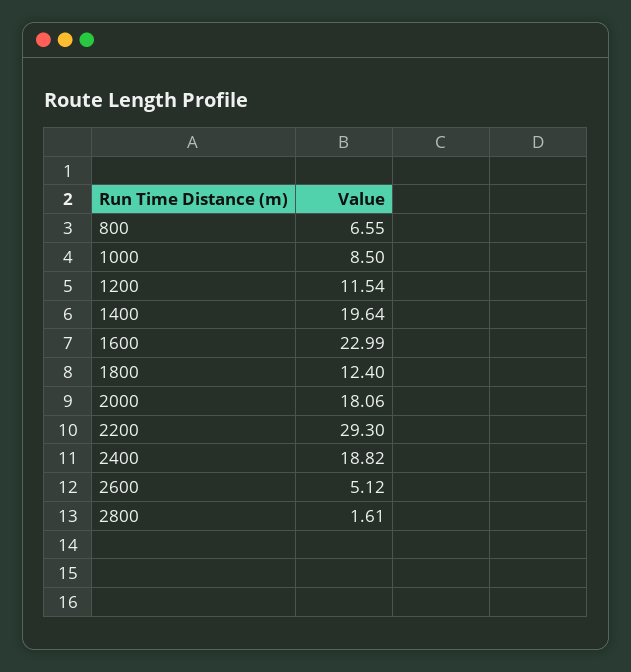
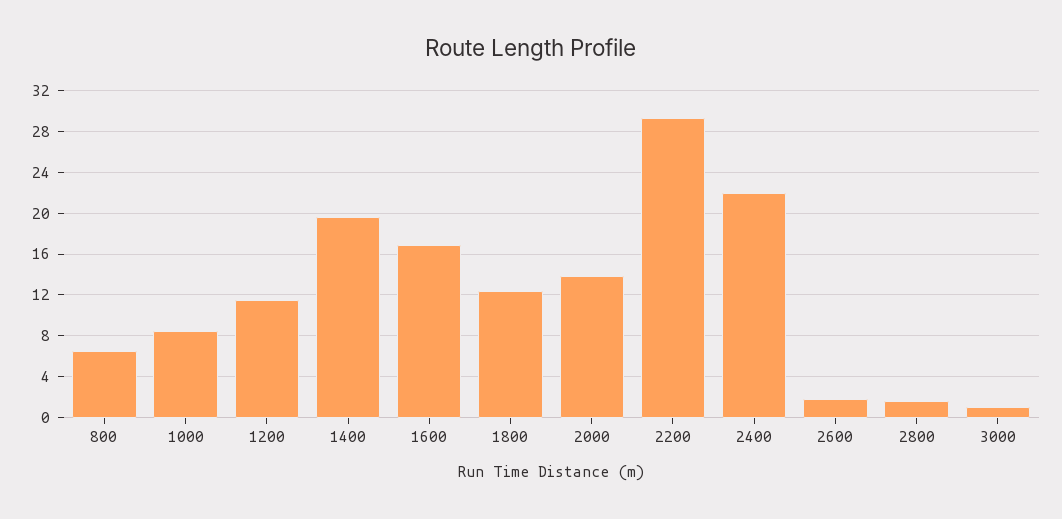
1600: 22.99 -> 17
2000: 18.06 -> 14
2400: 18.82 -> 22
2600: 5.12 -> 2
3000: none -> 1

